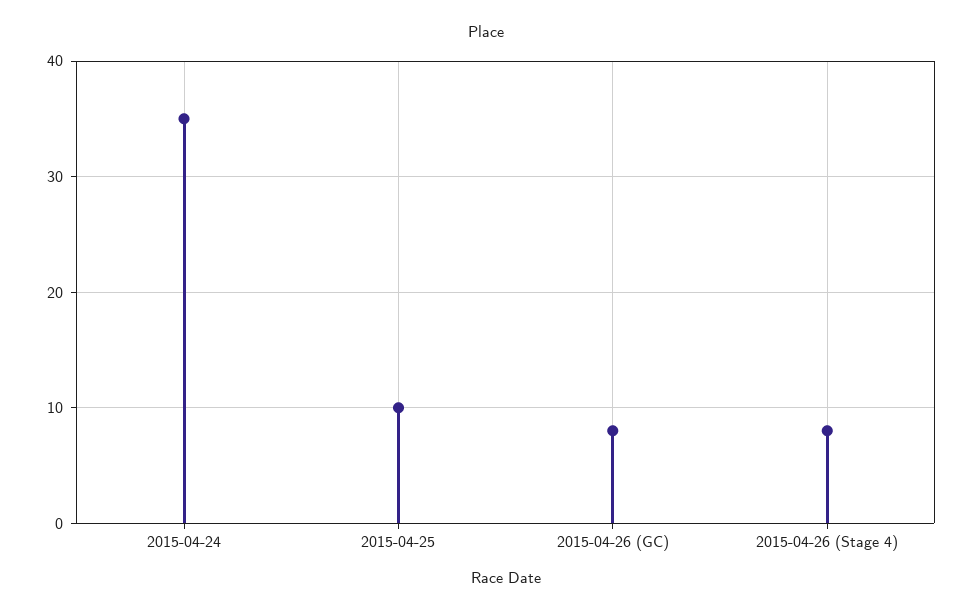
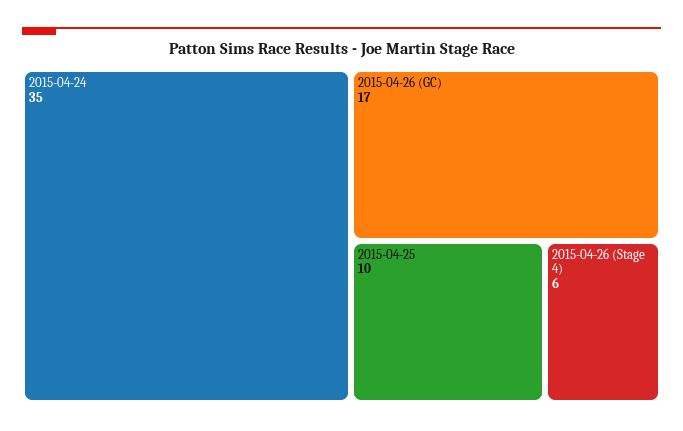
2015-04-26 (GC): 8 -> 17
2015-04-26 (Stage 4): 8 -> 6

